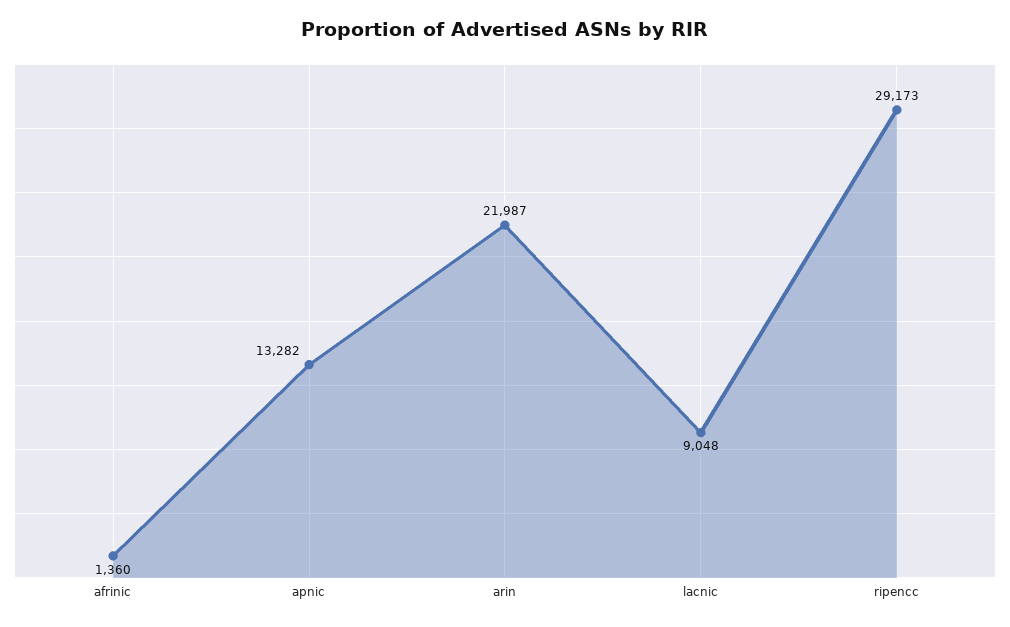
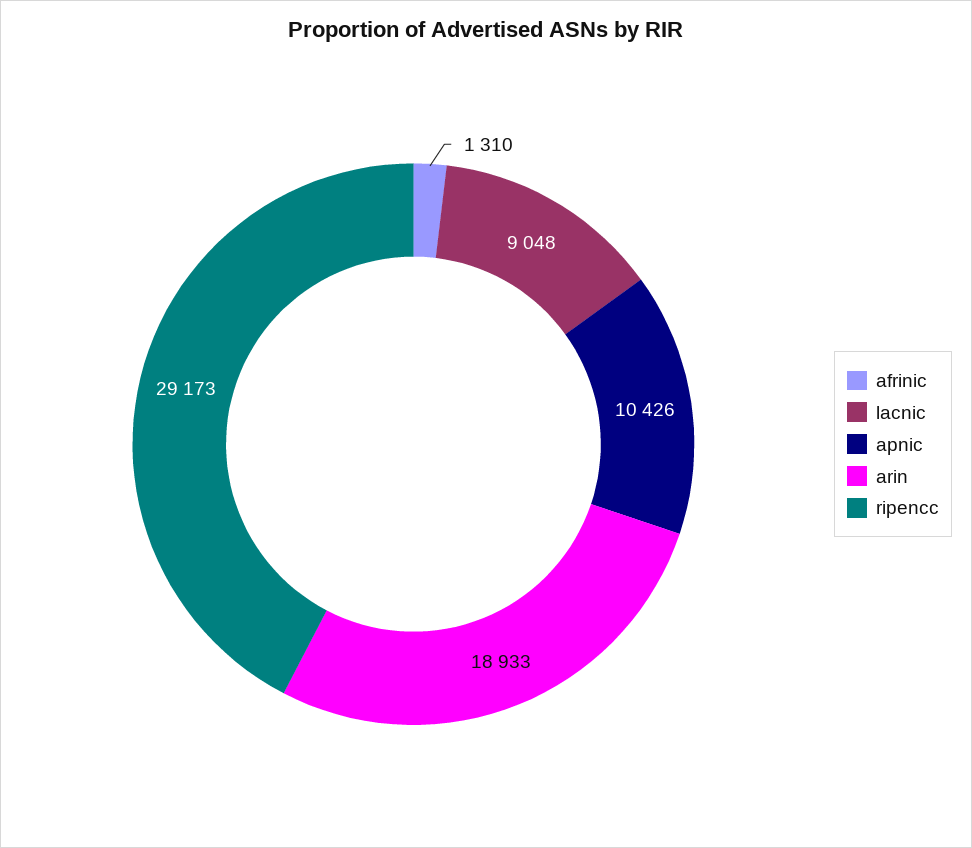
afrinic: 1360 -> 1310
apnic: 13282 -> 10426
arin: 21987 -> 18933

